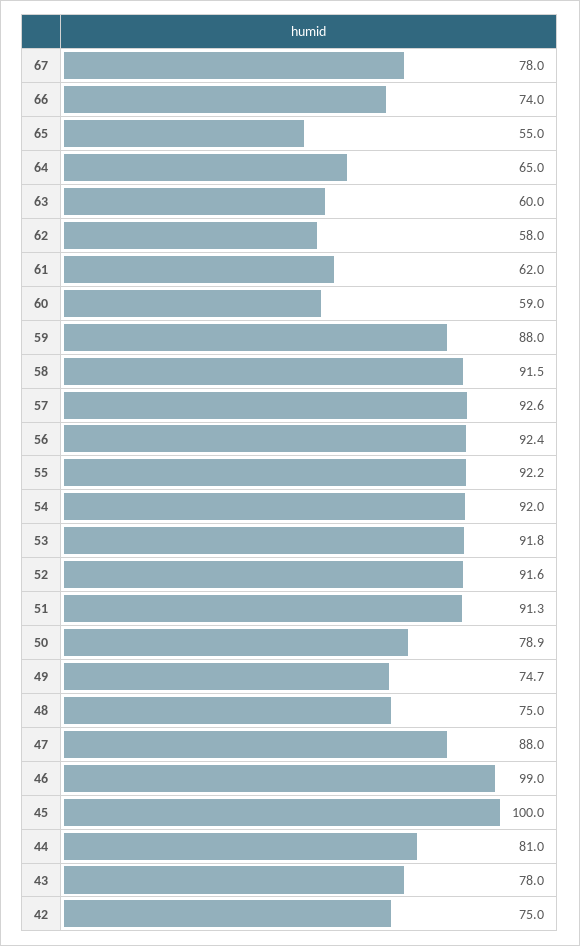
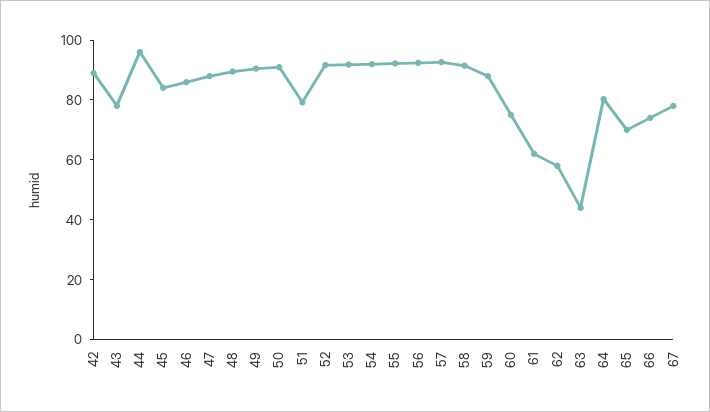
65: 55 -> 70
64: 65 -> 80
63: 60 -> 45
60: 59 -> 75
51: 91.3 -> 80
50: 78.9 -> 90
49: 74.7 -> 90
48: 75 -> 90
46: 99 -> 85
45: 100 -> 85
44: 81 -> 95
42: 75 -> 90

